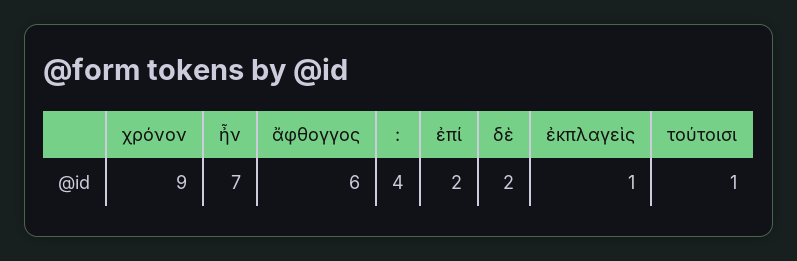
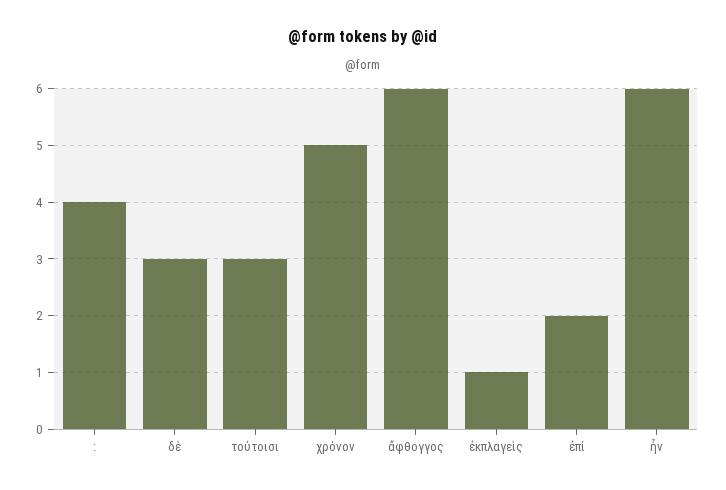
χρόνον: 9 -> 5
ἦν: 7 -> 6
δὲ: 2 -> 3
τούτοισι: 1 -> 3

